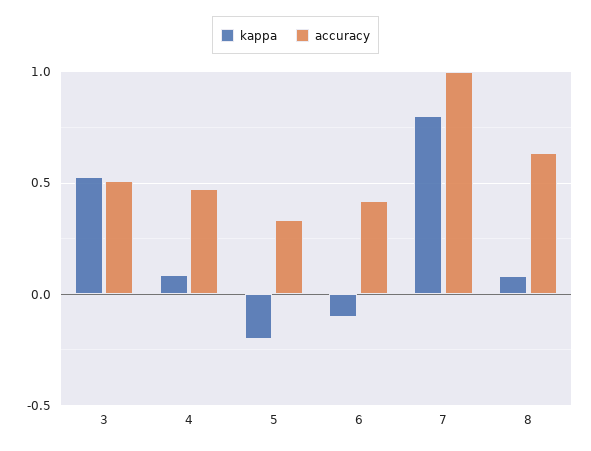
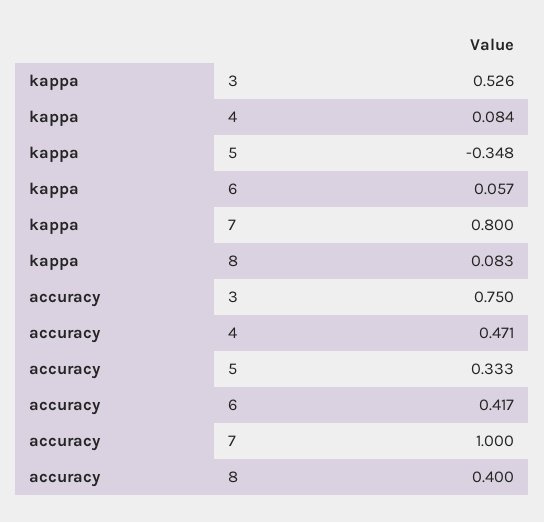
accuracy, 3: 0.5 -> 0.75
kappa, 5: -0.2 -> -0.348
kappa, 6: -0.1 -> 0.057
accuracy, 8: 0.65 -> 0.4

